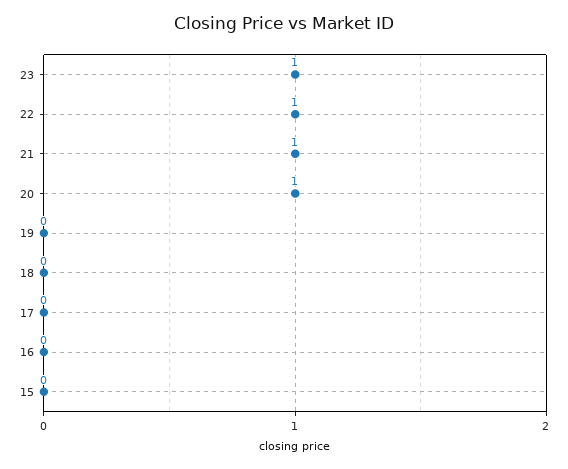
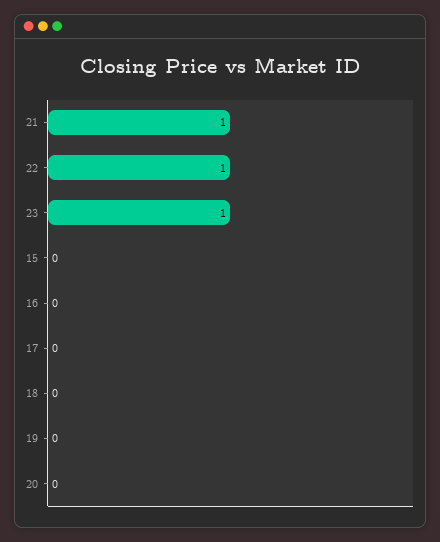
20: 1 -> 0

